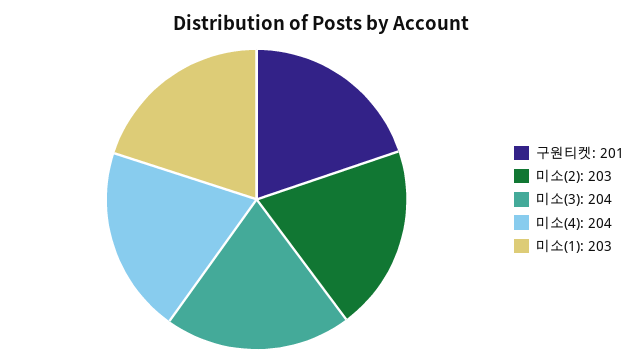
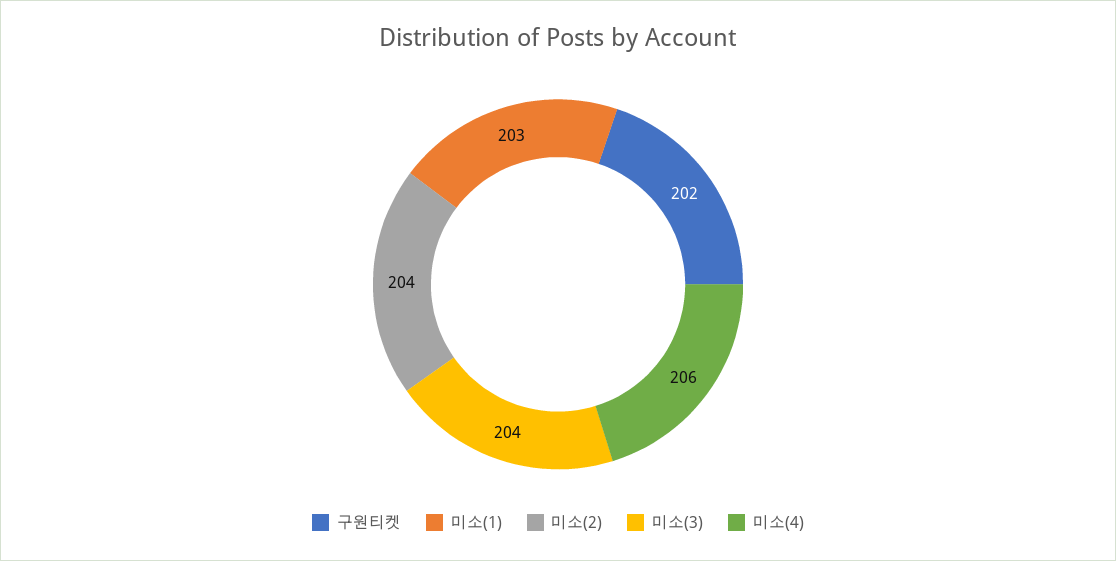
구원티켓: 201 -> 202
미소(2): 203 -> 204
미소(4): 204 -> 206

